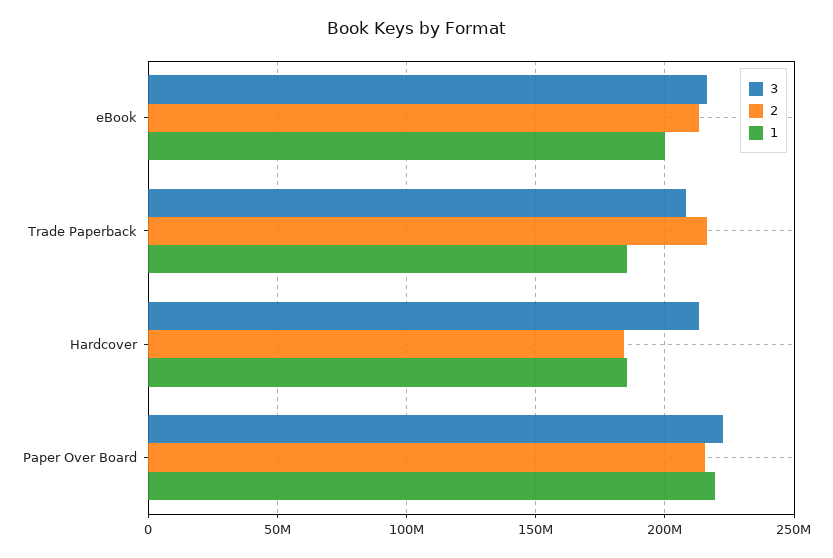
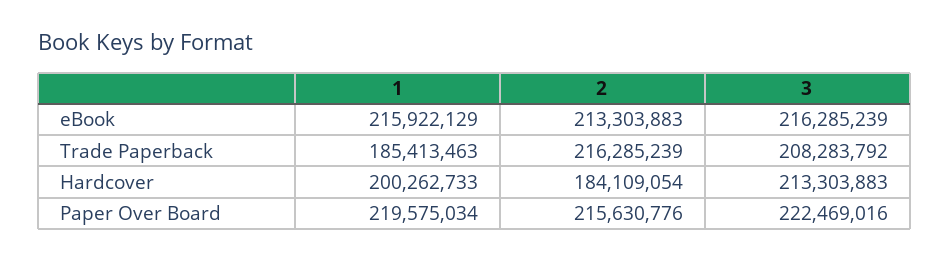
1, eBook: 200000000 -> 215922129
1, Hardcover: 185000000 -> 200262733

